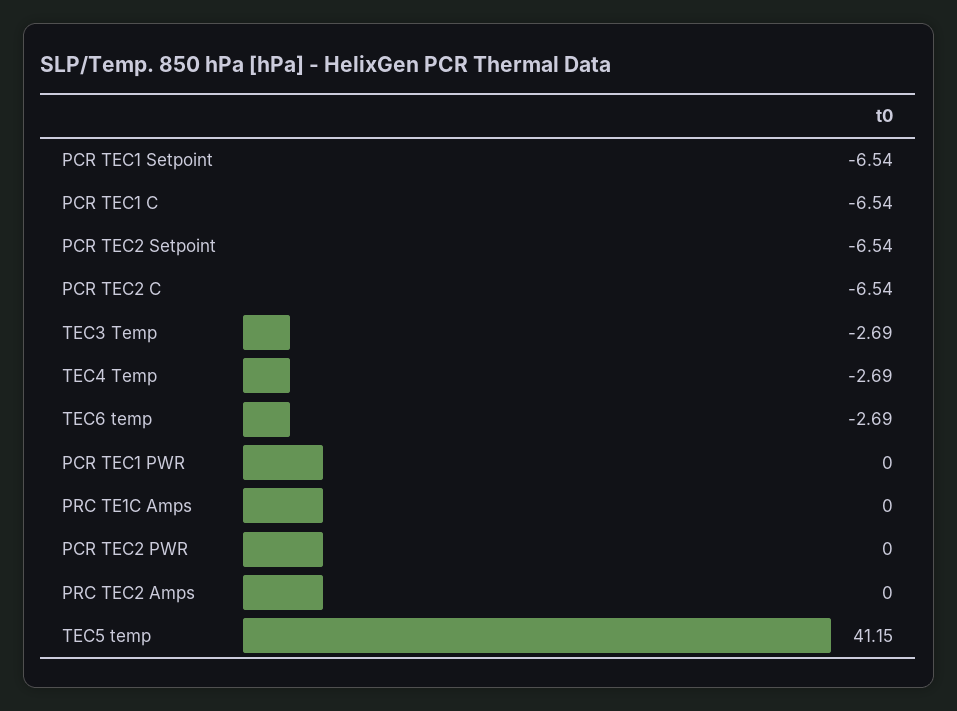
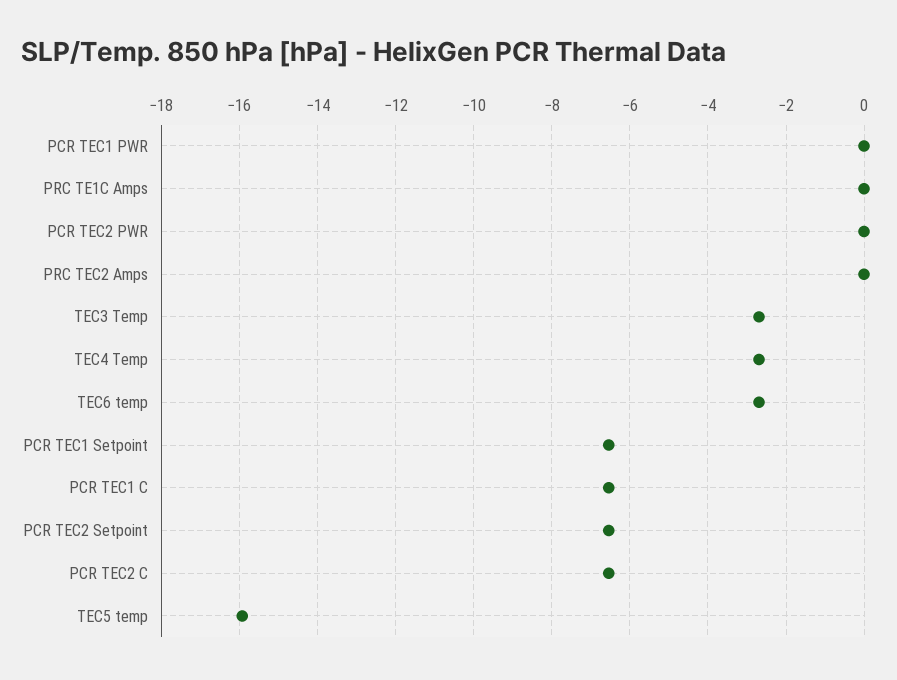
TEC5 temp: 41.15 -> -16

